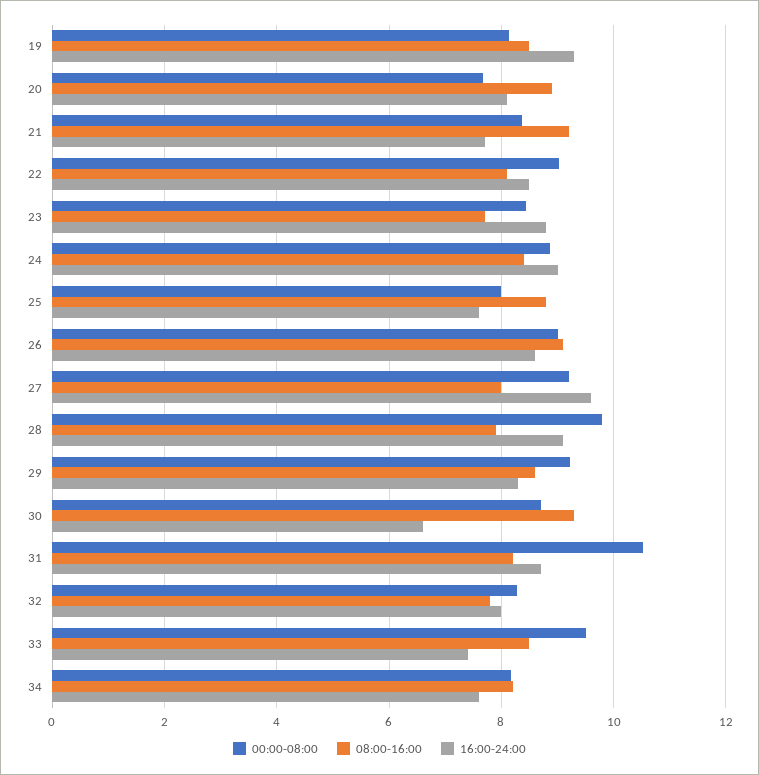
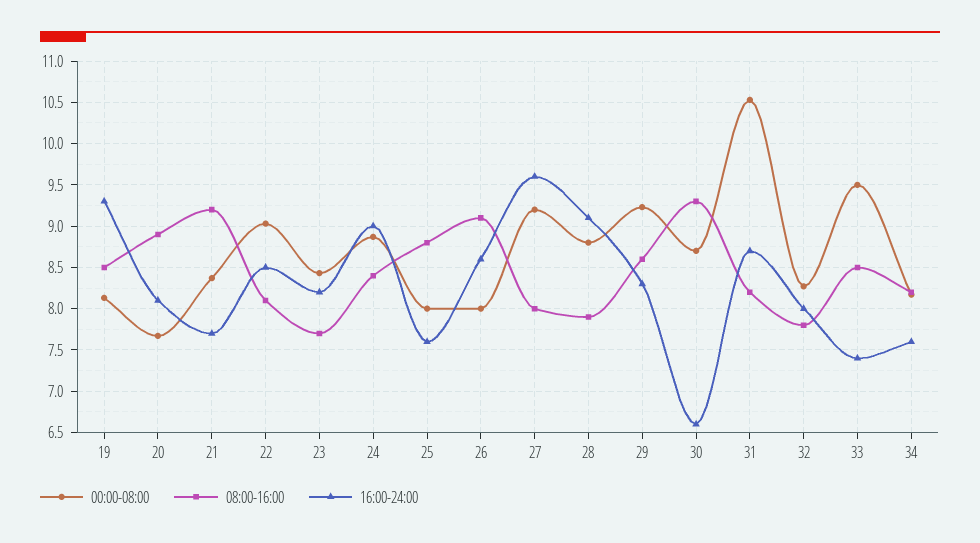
16:00-24:00, 23: 8.8 -> 8.2
00:00-08:00, 26: 9 -> 8
00:00-08:00, 28: 9.8 -> 8.8

